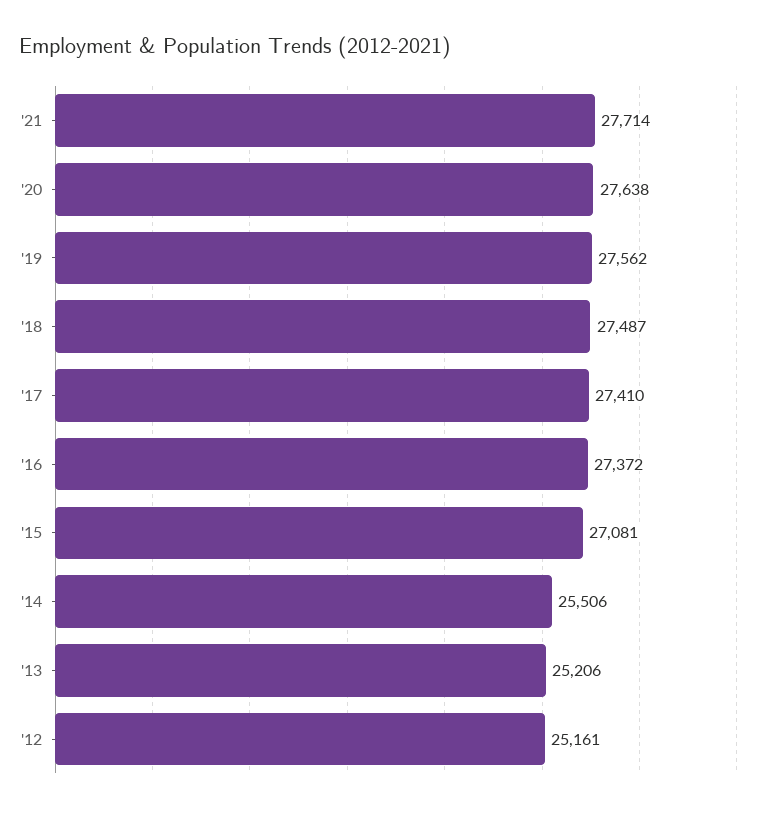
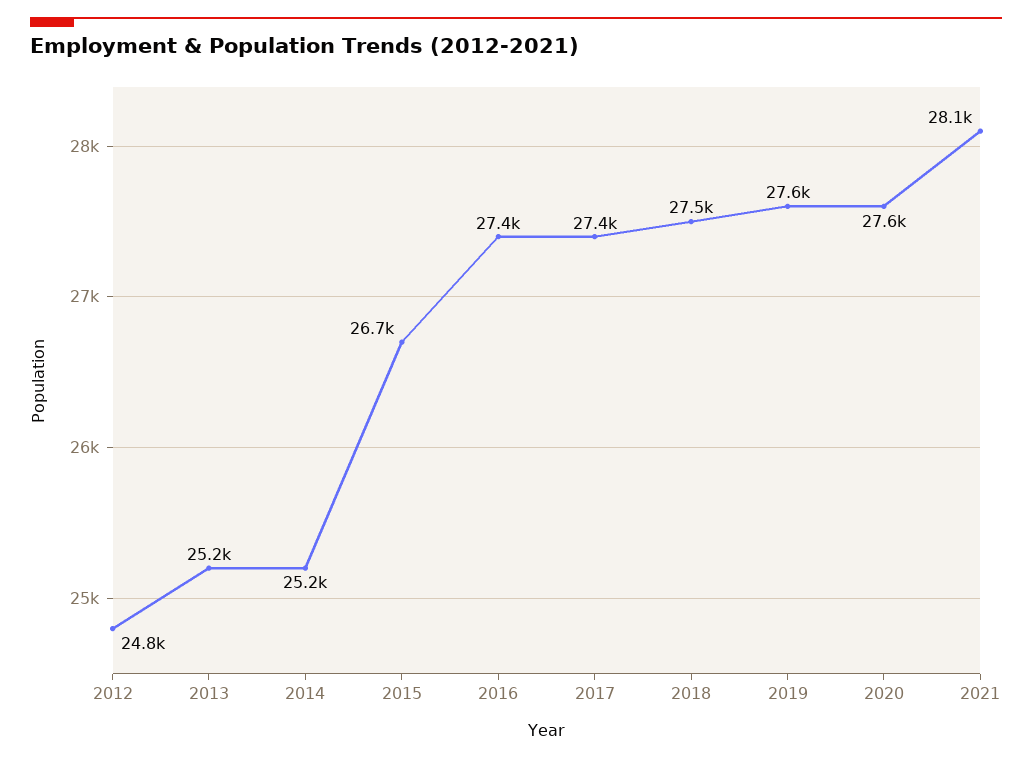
'21: 27714 -> 28100
'15: 27081 -> 26700
'14: 25506 -> 25200
'12: 25161 -> 24800

